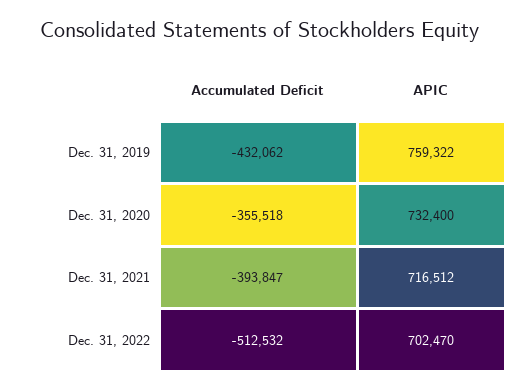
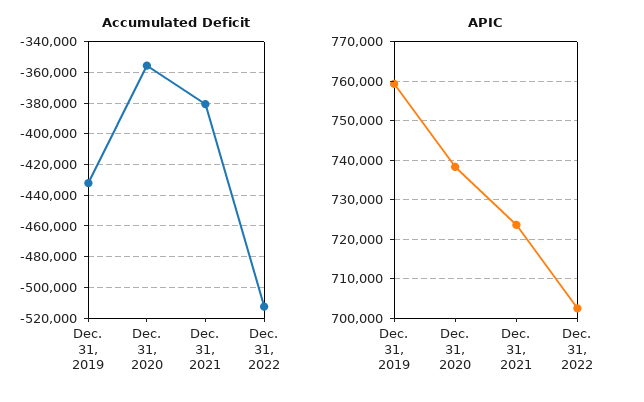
APIC, Dec. 31, 2020: 732400 -> 738000
Accumulated Deficit, Dec. 31, 2021: -393847 -> -380000
APIC, Dec. 31, 2021: 716512 -> 724000

